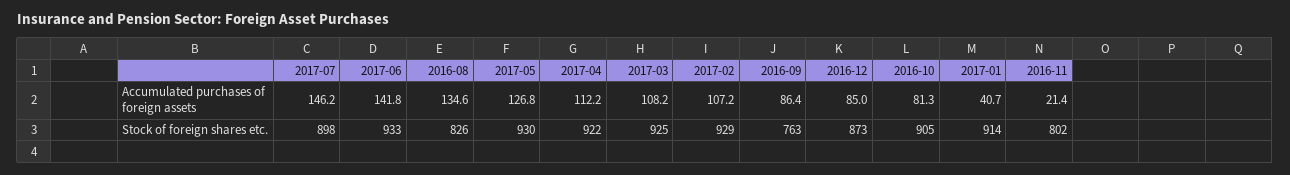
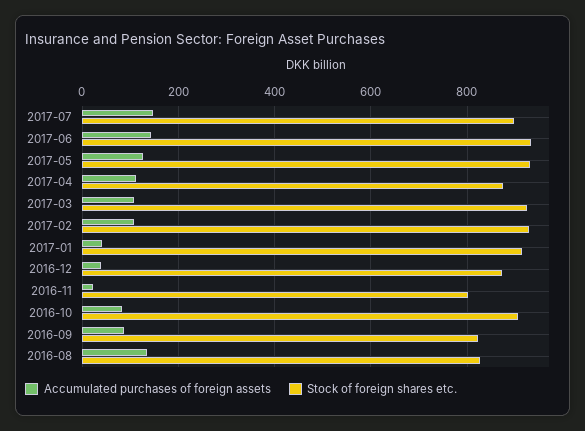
Accumulated purchases of foreign assets, 2016-12: 85 -> 40
Stock of foreign shares etc., 2017-04: 922 -> 880
Stock of foreign shares etc., 2016-09: 763 -> 820

